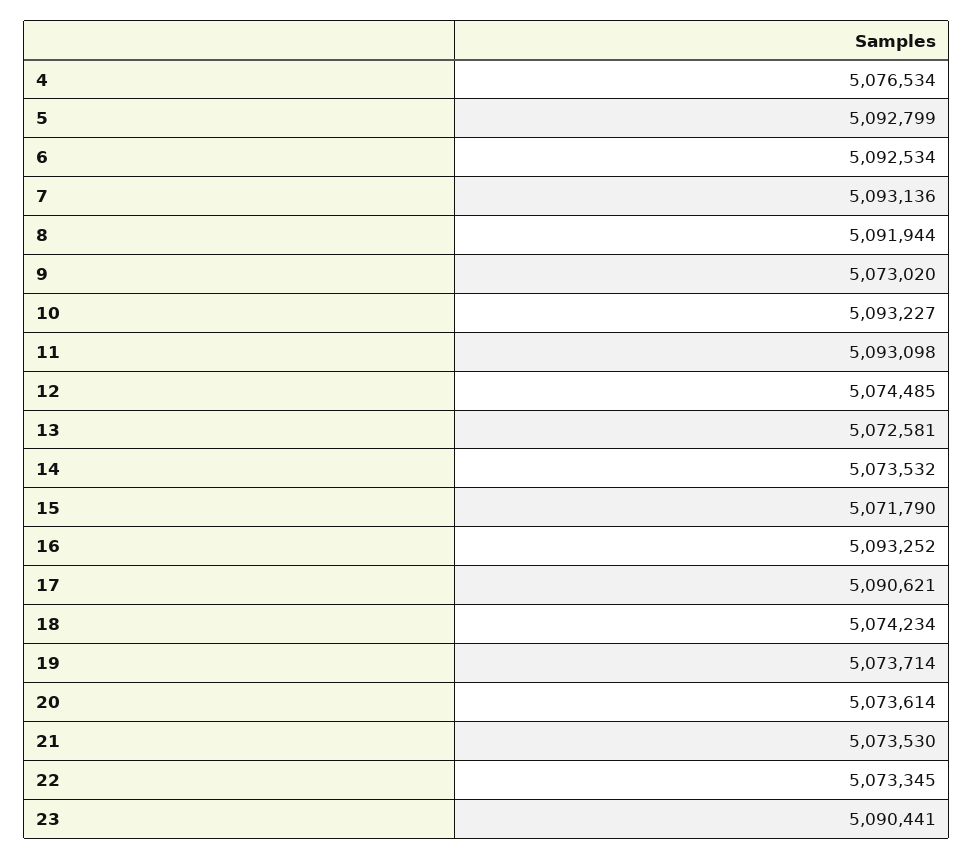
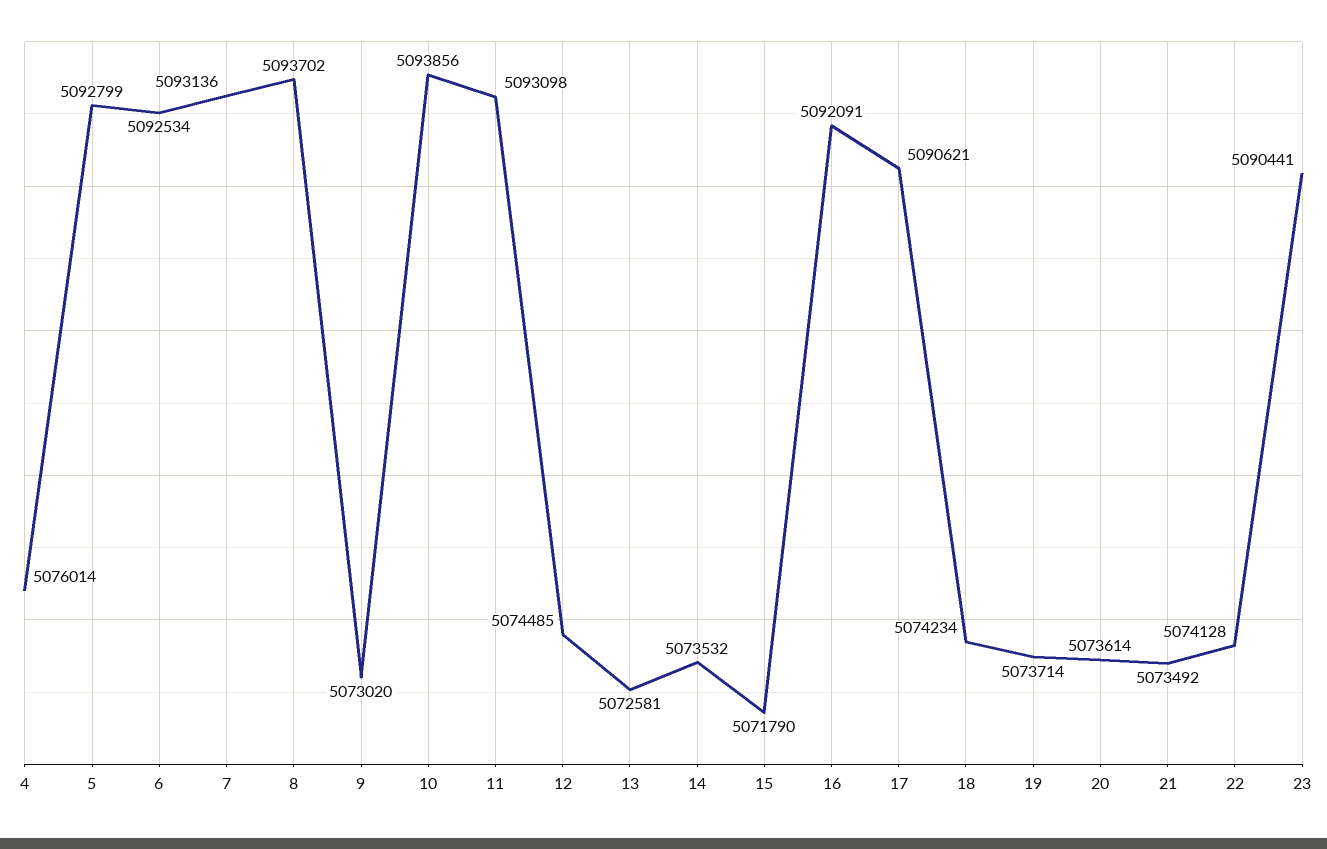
4: 5076534 -> 5076014
8: 5091944 -> 5093702
10: 5093227 -> 5093856
16: 5093252 -> 5092091
21: 5073530 -> 5073492
22: 5073345 -> 5074128

